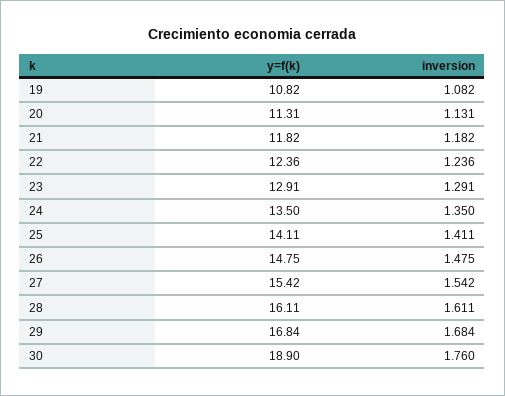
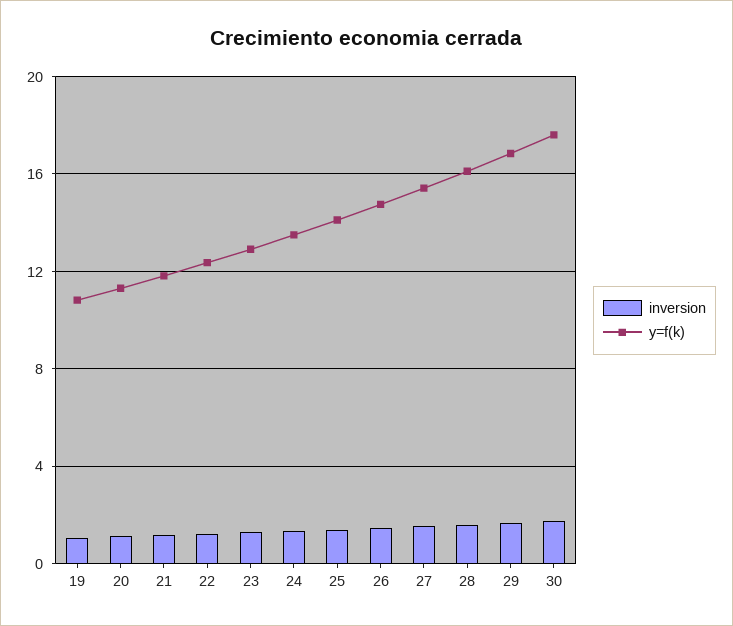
y=f(k), 30: 18.9 -> 17.5

